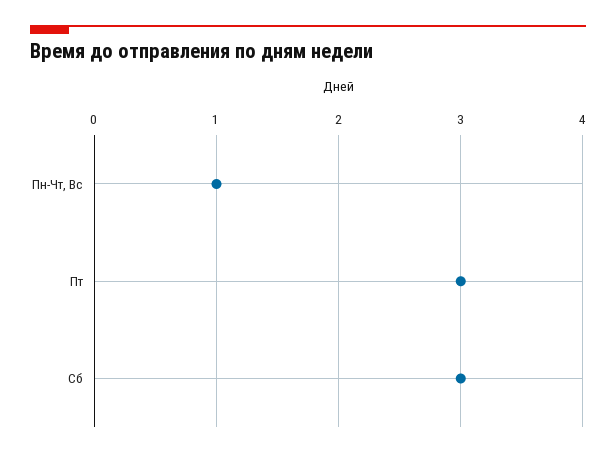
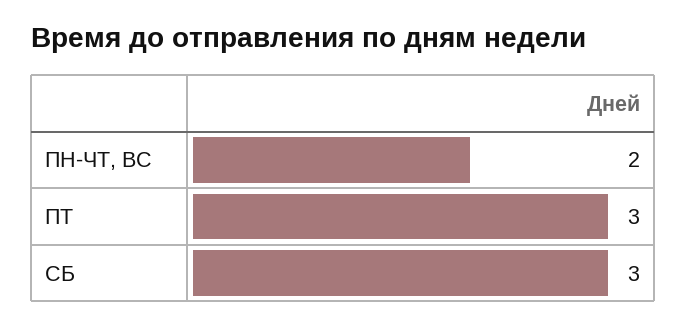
Пн-Чт, Вс: 1 -> 2

